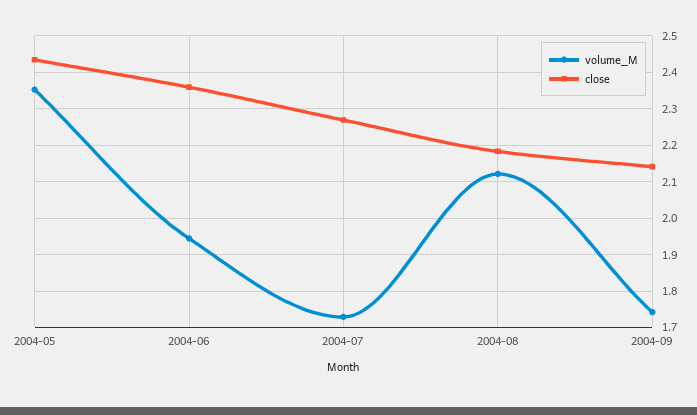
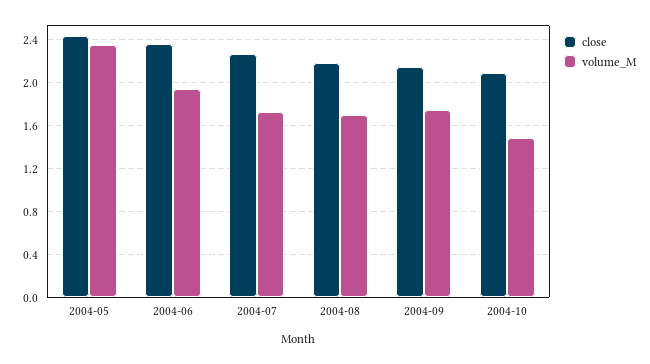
volume_M, 2004-08: 2.12 -> 1.7
close, 2004-10: none -> 2.1
volume_M, 2004-10: none -> 1.5

